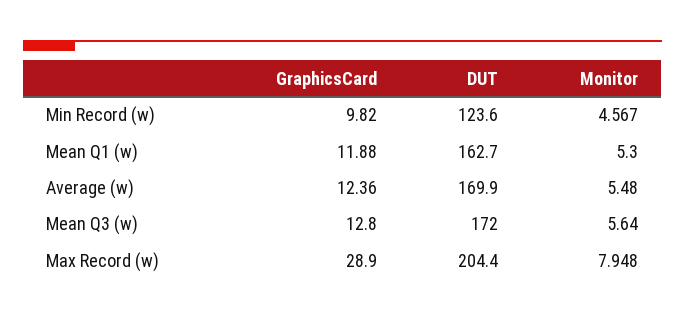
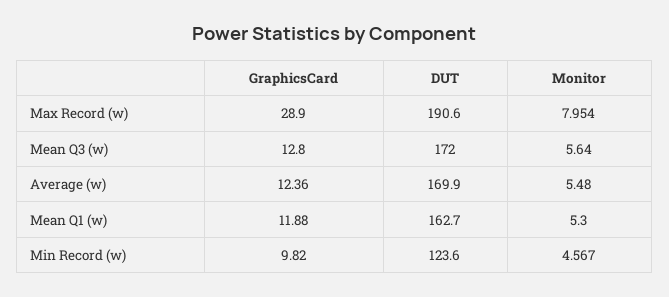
DUT, Max Record (w): 204.4 -> 190.6
Monitor, Max Record (w): 7.948 -> 7.954

